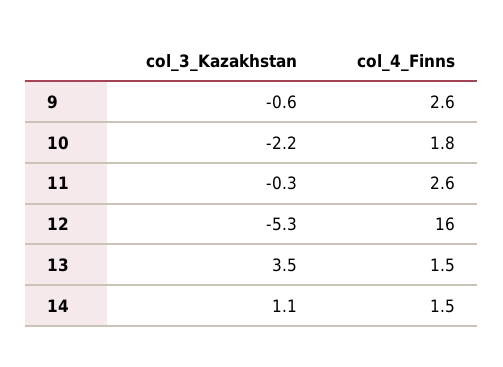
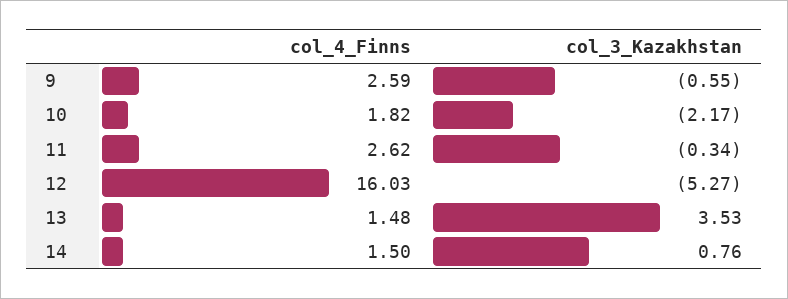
col_3_Kazakhstan, 14: 1.1 -> 0.76

